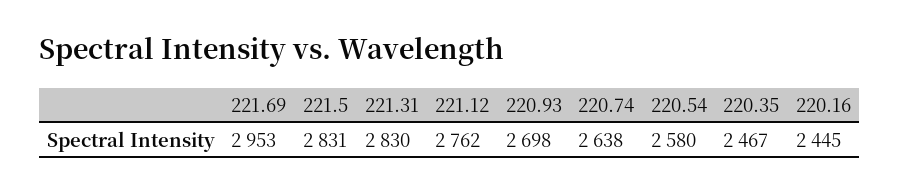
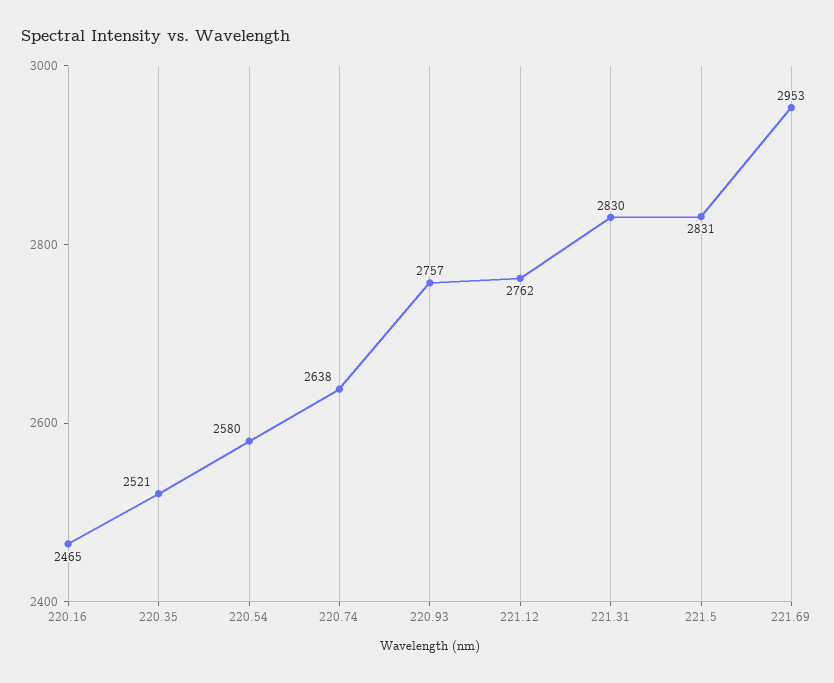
220.93: 2698 -> 2757
220.35: 2467 -> 2521
220.16: 2445 -> 2465

